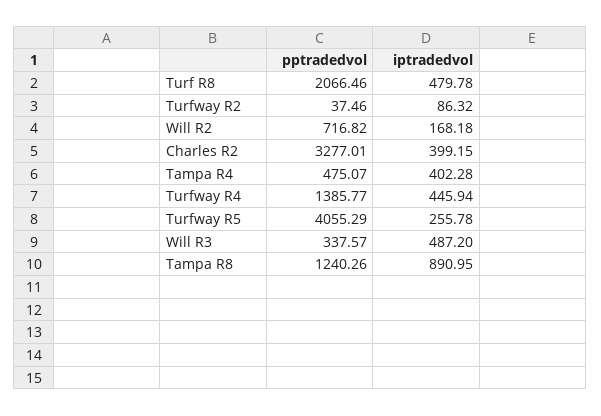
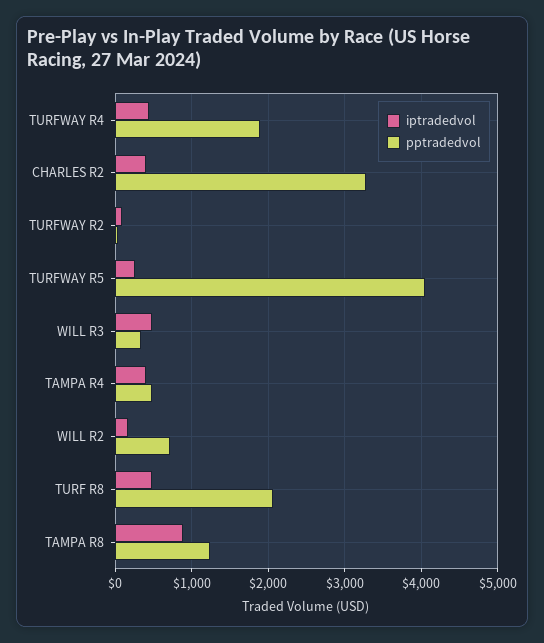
pptradedvol, Turfway R4: 1385.77 -> 1900

